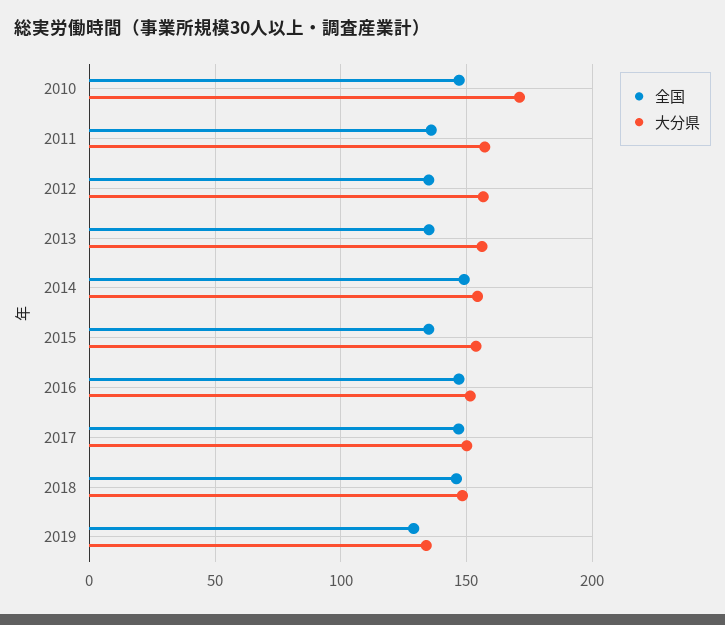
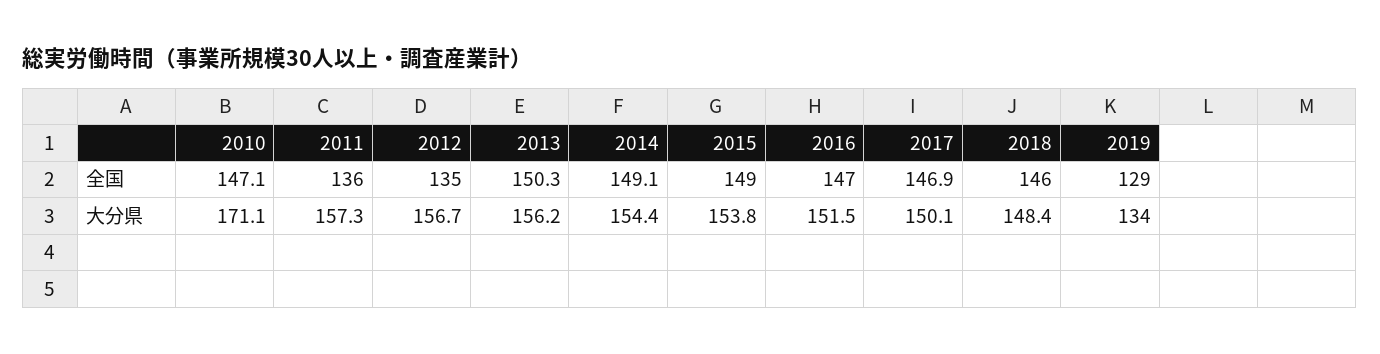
全国, 2013: 135 -> 150.3
全国, 2015: 135 -> 149

